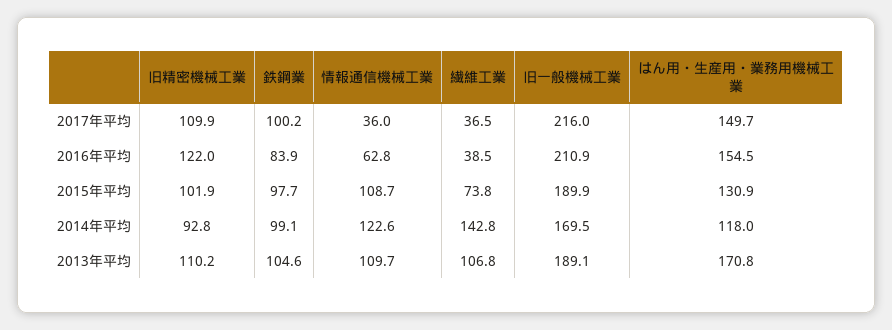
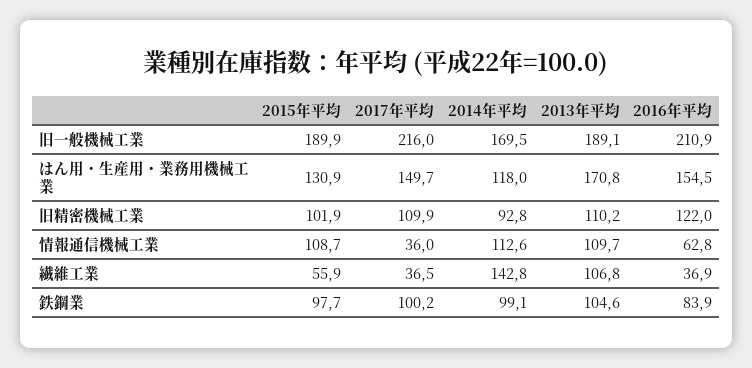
繊維工業, 2016年平均: 38.5 -> 36.9
繊維工業, 2015年平均: 73.8 -> 55.9
情報通信機械工業, 2014年平均: 122.6 -> 112.6

